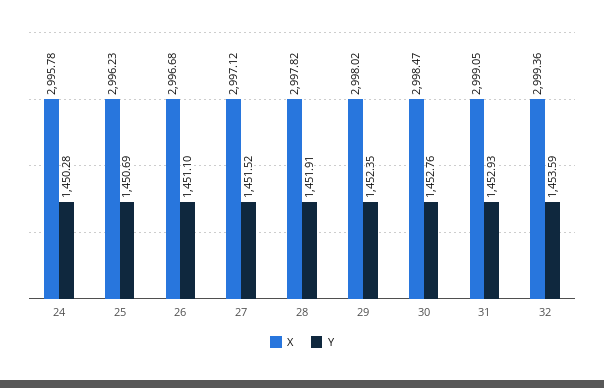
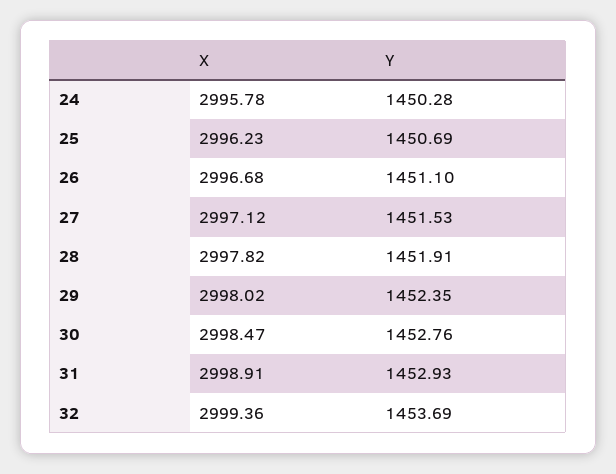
Y, 27: 1451.52 -> 1451.53
X, 31: 2999.05 -> 2998.91
Y, 32: 1453.59 -> 1453.69

